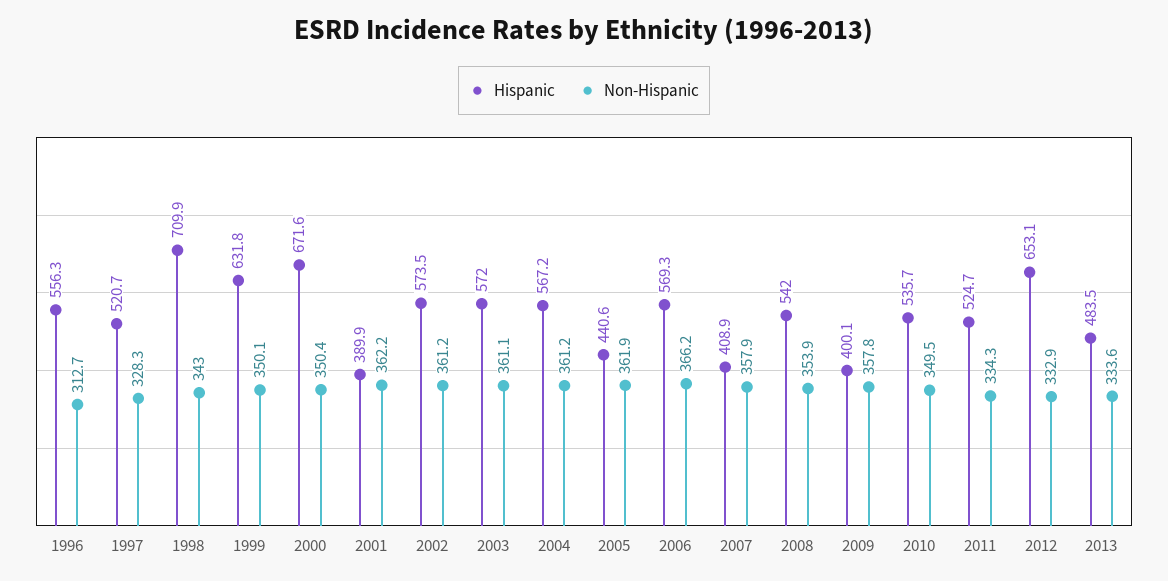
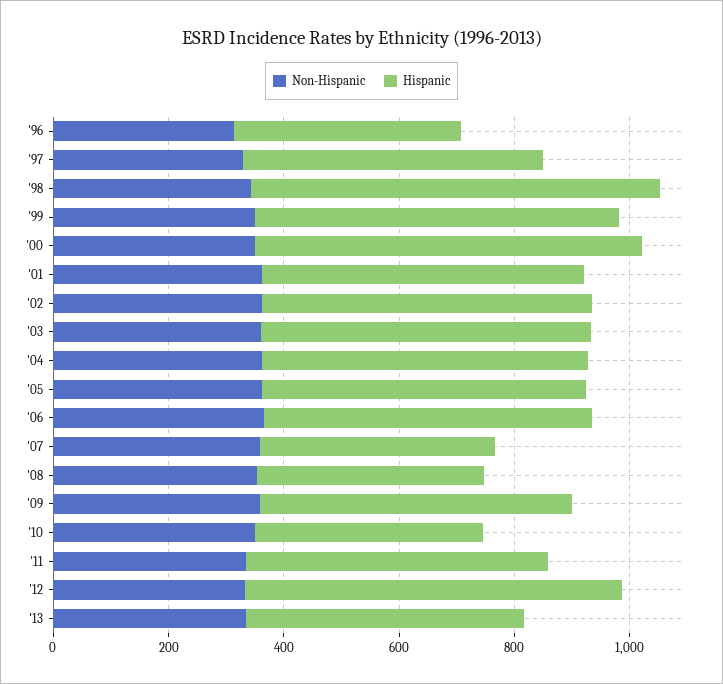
Hispanic, 1996: 556.3 -> 400
Hispanic, 2001: 389.9 -> 550
Hispanic, 2005: 440.6 -> 550
Hispanic, 2008: 542 -> 400
Hispanic, 2009: 400.1 -> 550
Hispanic, 2010: 535.7 -> 400

